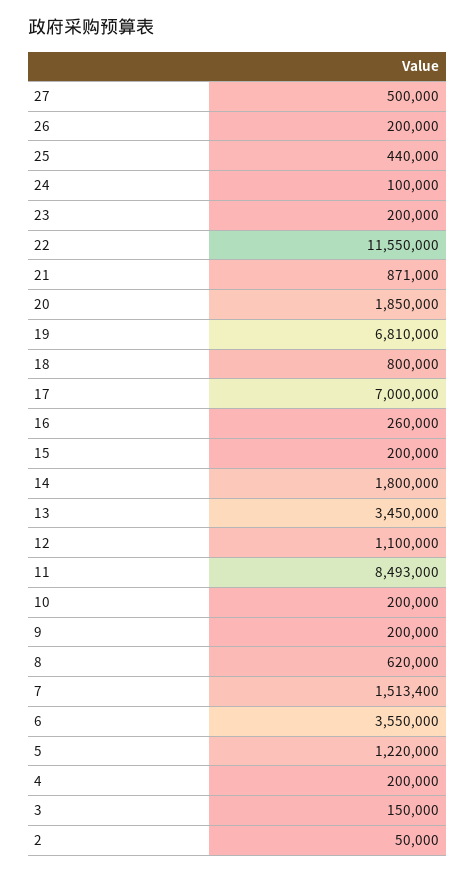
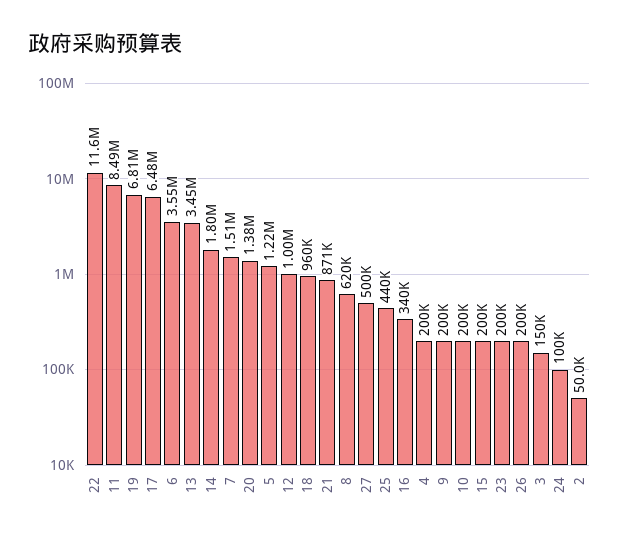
20: 1850000 -> 1380000
18: 800000 -> 960000
17: 7000000 -> 6480000
16: 260000 -> 340000
12: 1100000 -> 1000000

